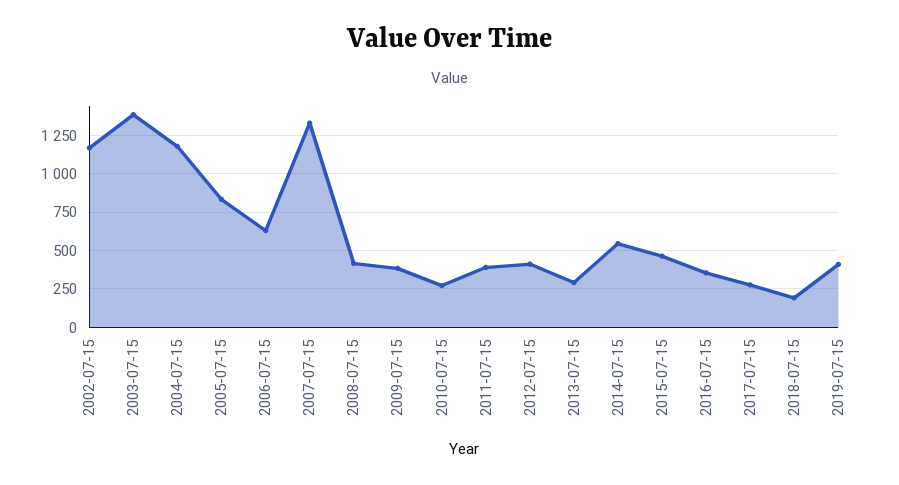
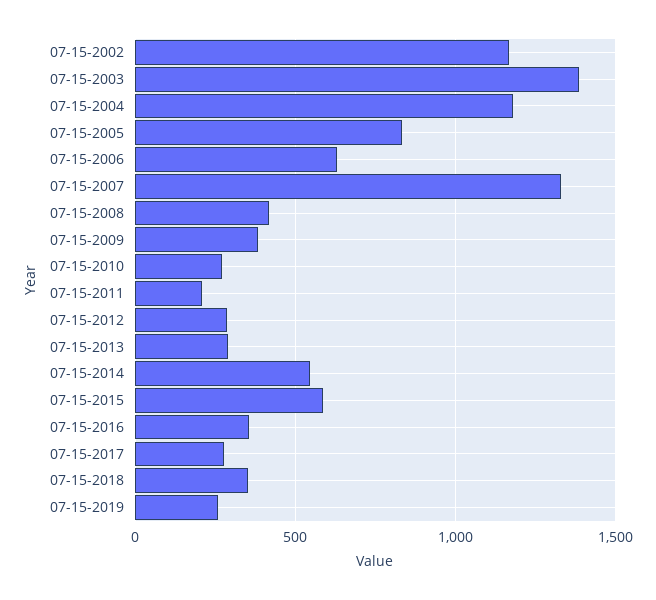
2011-07-15: 400 -> 200
2012-07-15: 400 -> 300
2015-07-15: 450 -> 600
2018-07-15: 200 -> 350
2019-07-15: 400 -> 250

